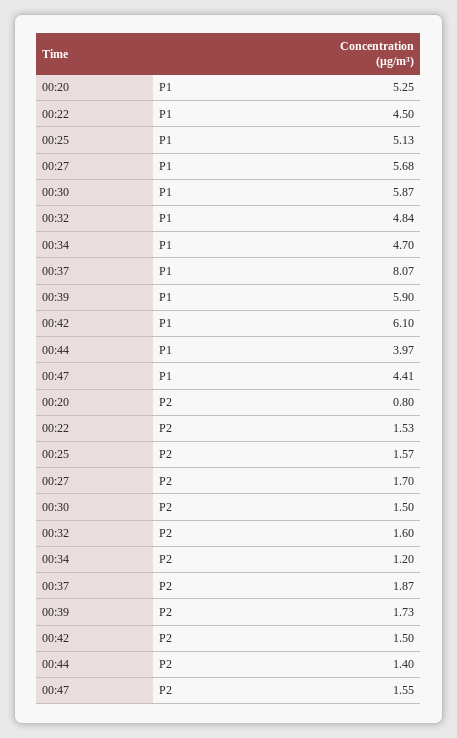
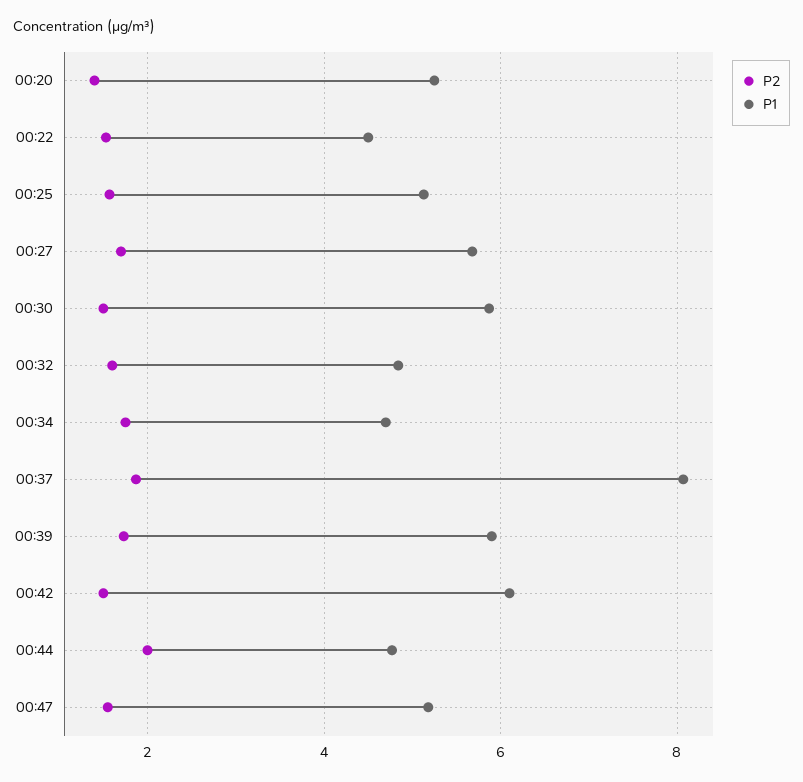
P1, 00:44: 3.97 -> 4.8
P1, 00:47: 4.41 -> 5.2
P2, 00:20: 0.8 -> 1.4
P2, 00:34: 1.2 -> 1.8
P2, 00:44: 1.4 -> 2

